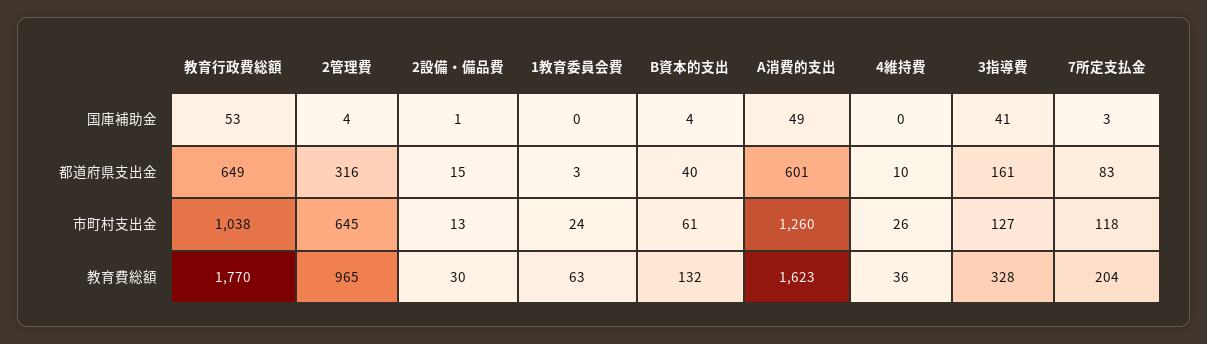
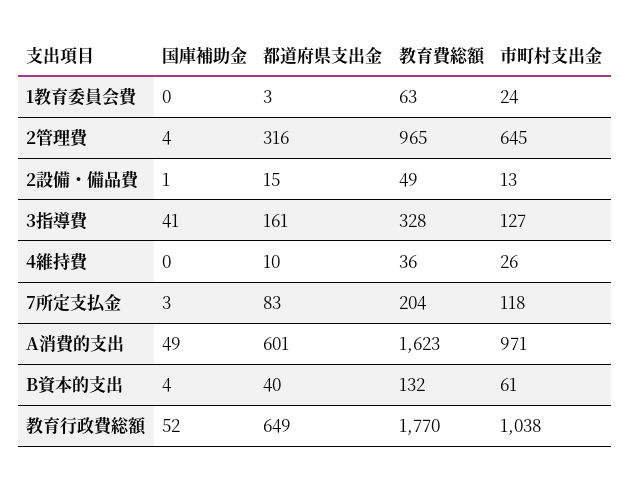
教育行政費総額, 国庫補助金: 53 -> 52
A消費的支出, 市町村支出金: 1260 -> 971
2設備・備品費, 教育費総額: 30 -> 49

